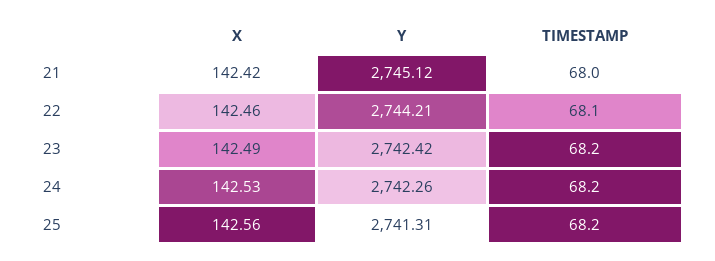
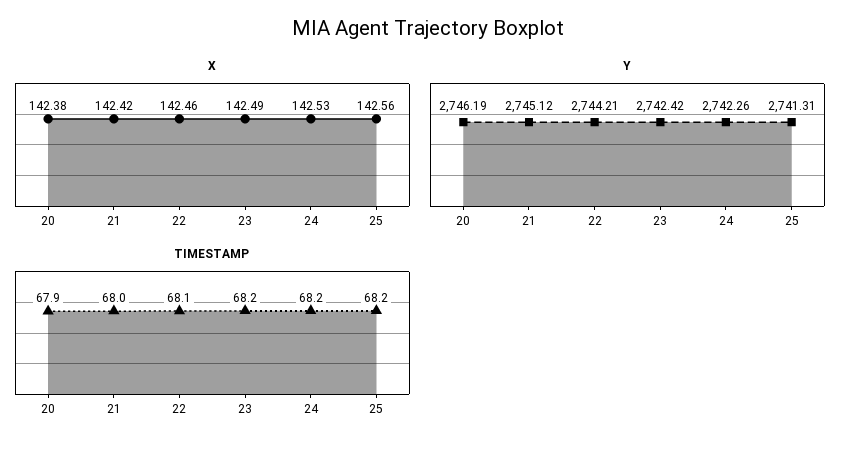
X, 20: none -> 142.38
Y, 20: none -> 2746.19
TIMESTAMP, 20: none -> 67.9

